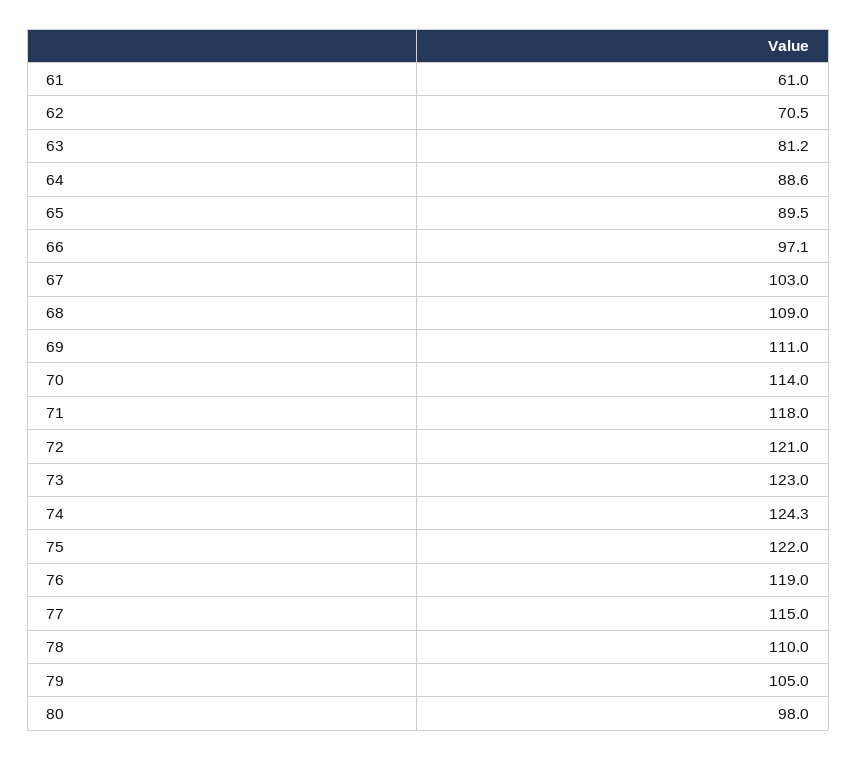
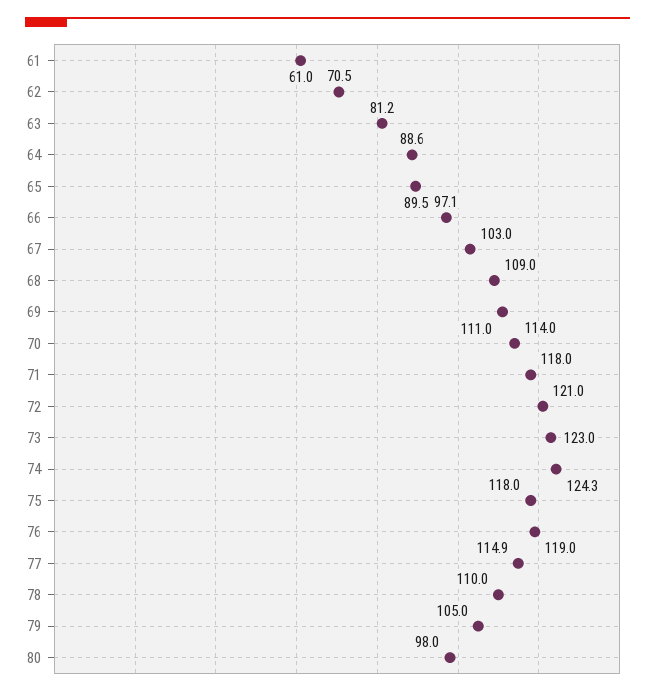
75: 122 -> 118
77: 115 -> 114.9

